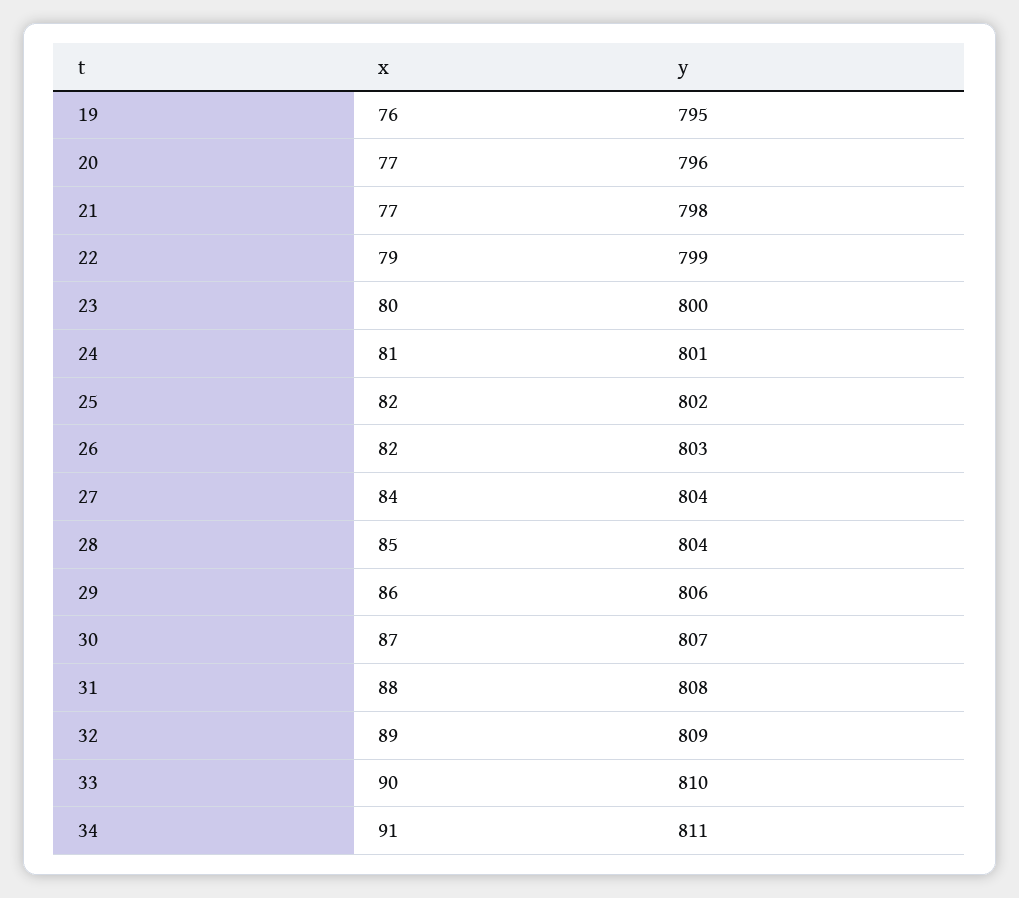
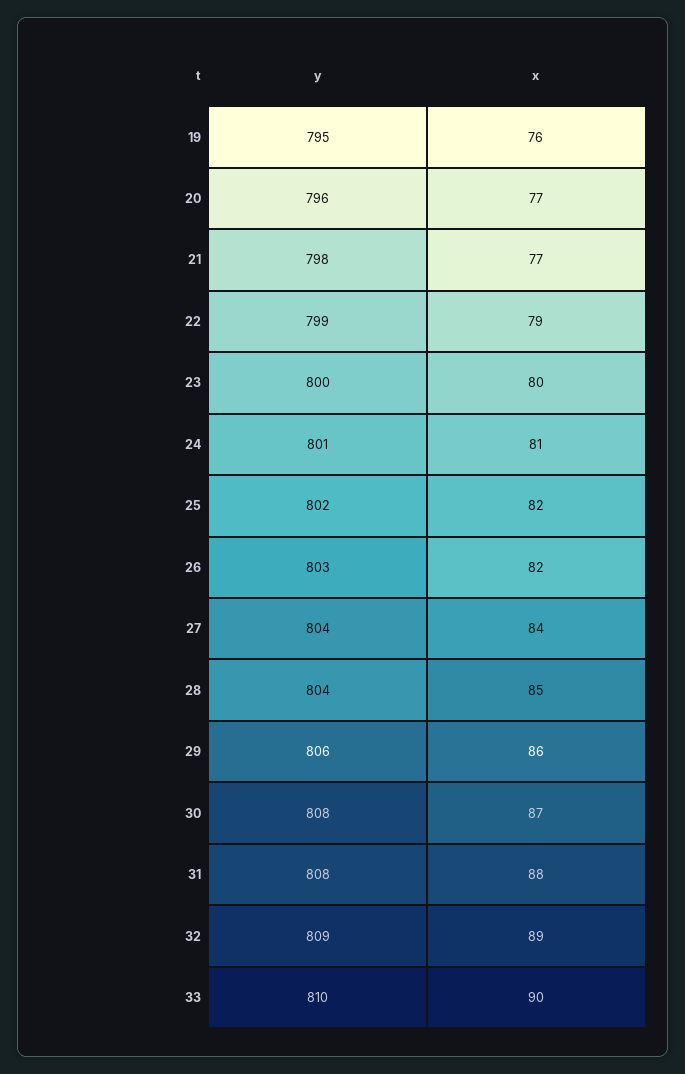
y, 30: 807 -> 808
x, 34: 91 -> none
y, 34: 811 -> none

